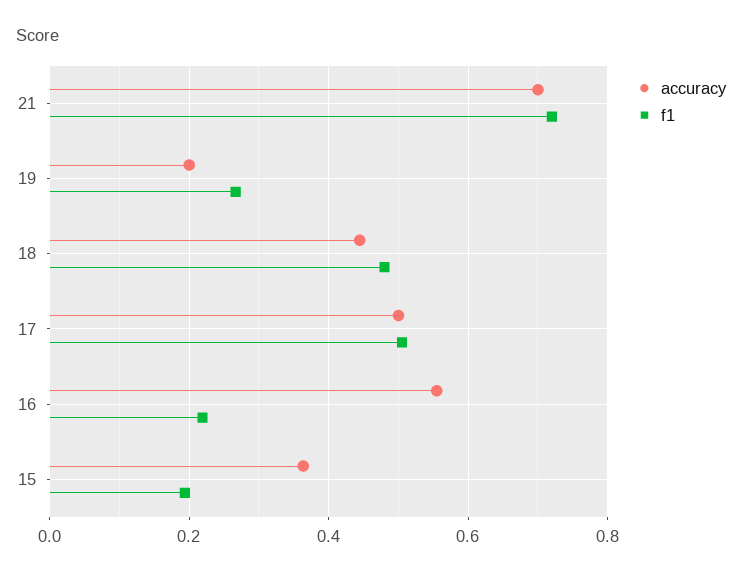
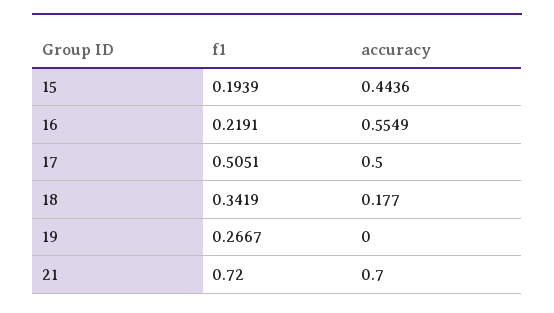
accuracy, 19: 0.2 -> 0
accuracy, 18: 0.44 -> 0.177
f1, 18: 0.48 -> 0.3419
accuracy, 15: 0.36 -> 0.4436

